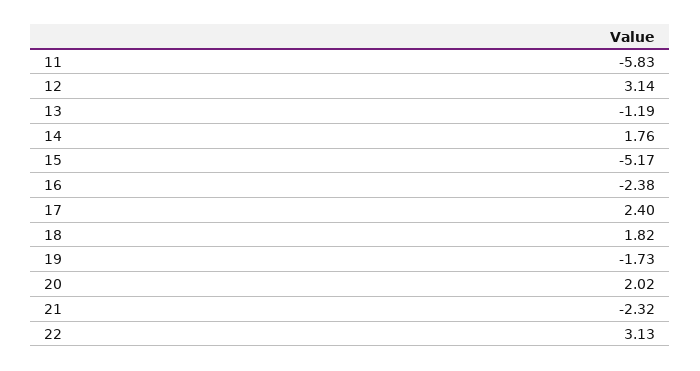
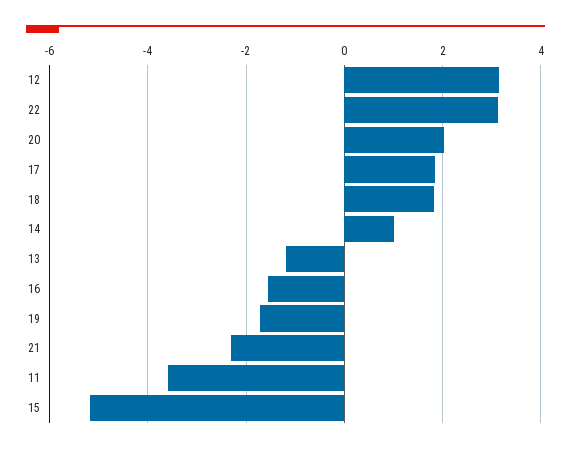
11: -5.83 -> -3.6
14: 1.76 -> 1
16: -2.38 -> -1.6
17: 2.4 -> 1.8

